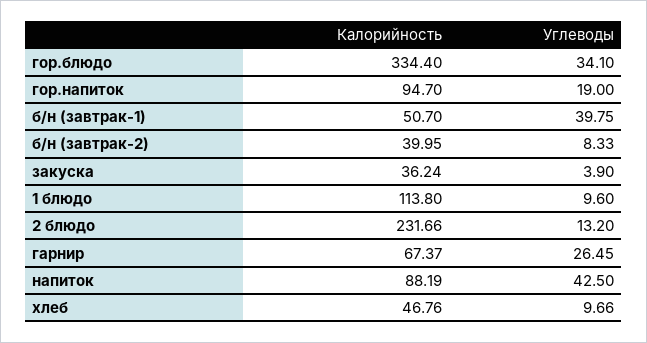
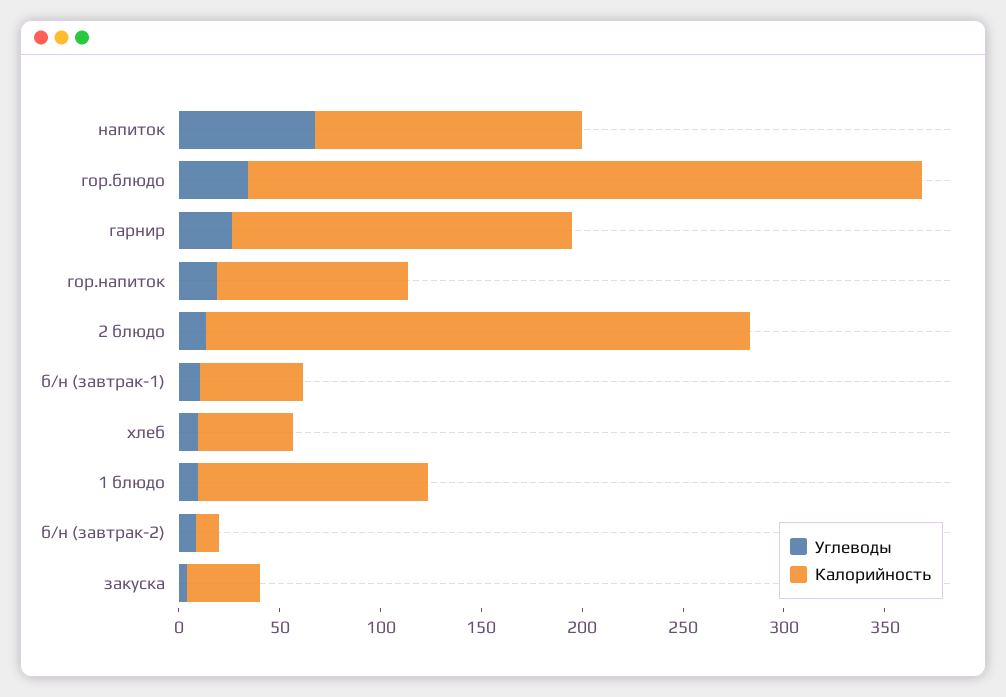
Углеводы, б/н (завтрак-1): 39.75 -> 10
Калорийность, б/н (завтрак-2): 39.95 -> 10
Калорийность, 2 блюдо: 231.66 -> 270
Калорийность, гарнир: 67.37 -> 170
Калорийность, напиток: 88.19 -> 130
Углеводы, напиток: 42.5 -> 70

